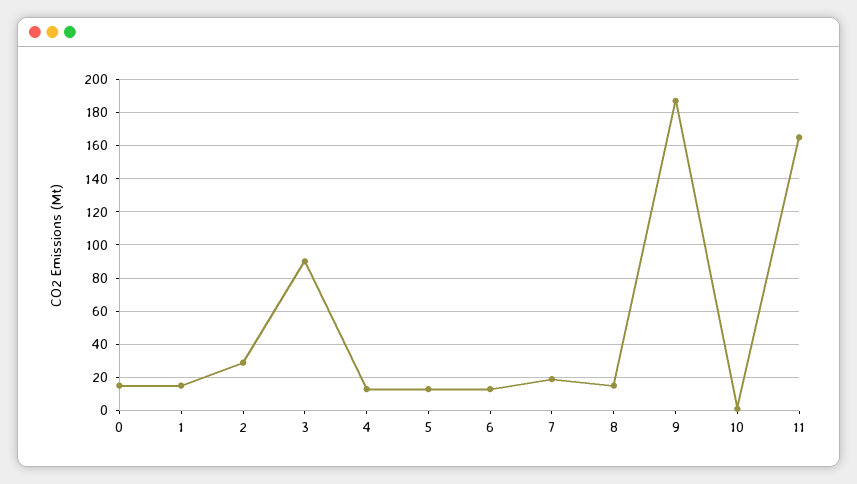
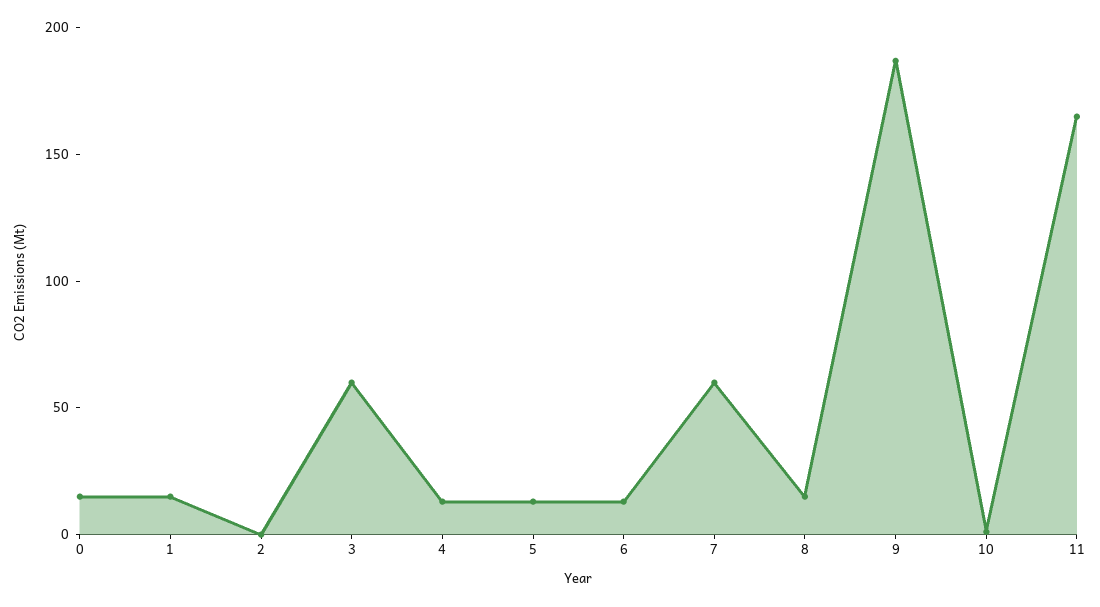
2: 30 -> 0
3: 90 -> 60
7: 20 -> 60

